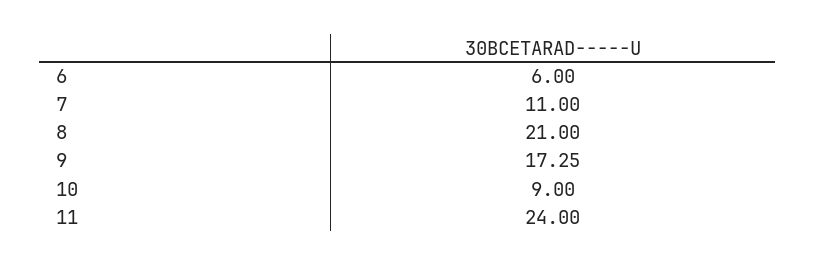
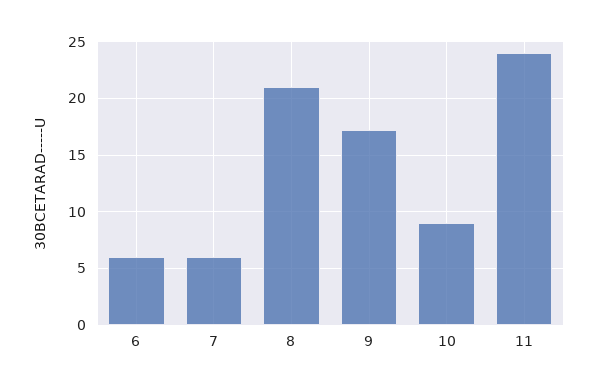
7: 11 -> 6

